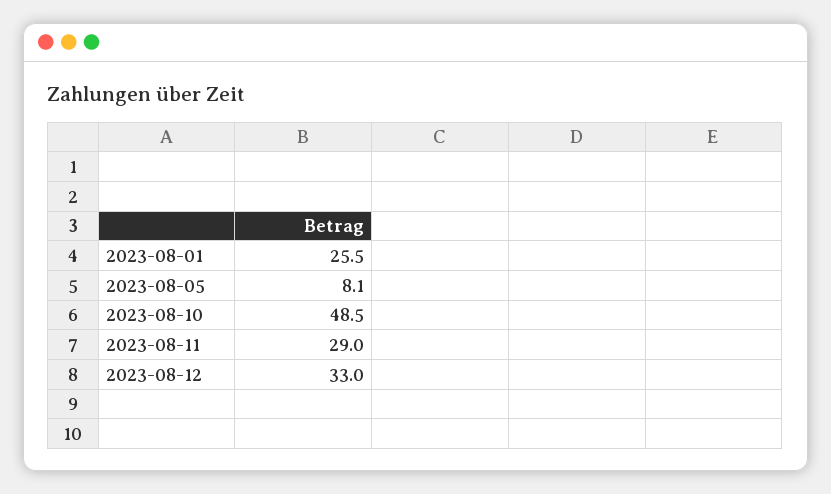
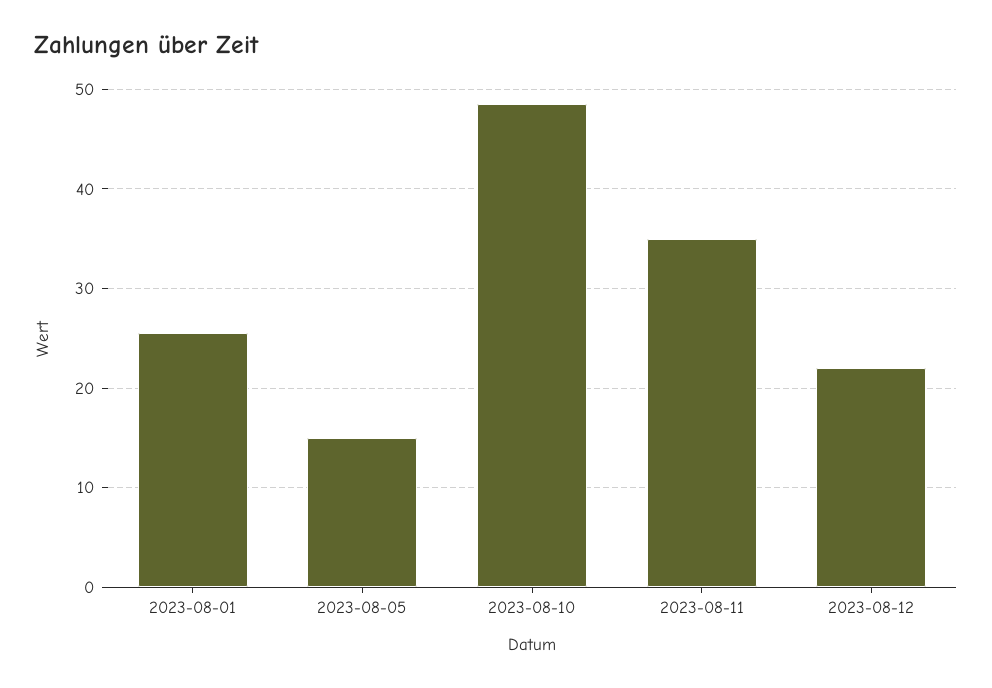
2023-08-05: 8.1 -> 15
2023-08-11: 29 -> 35
2023-08-12: 33 -> 22

